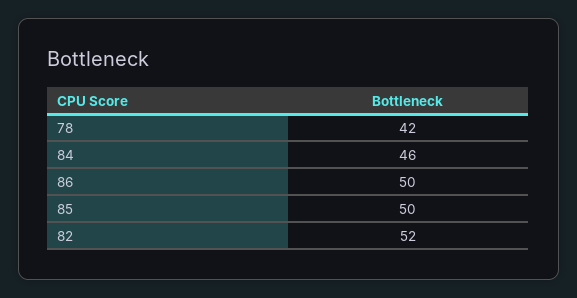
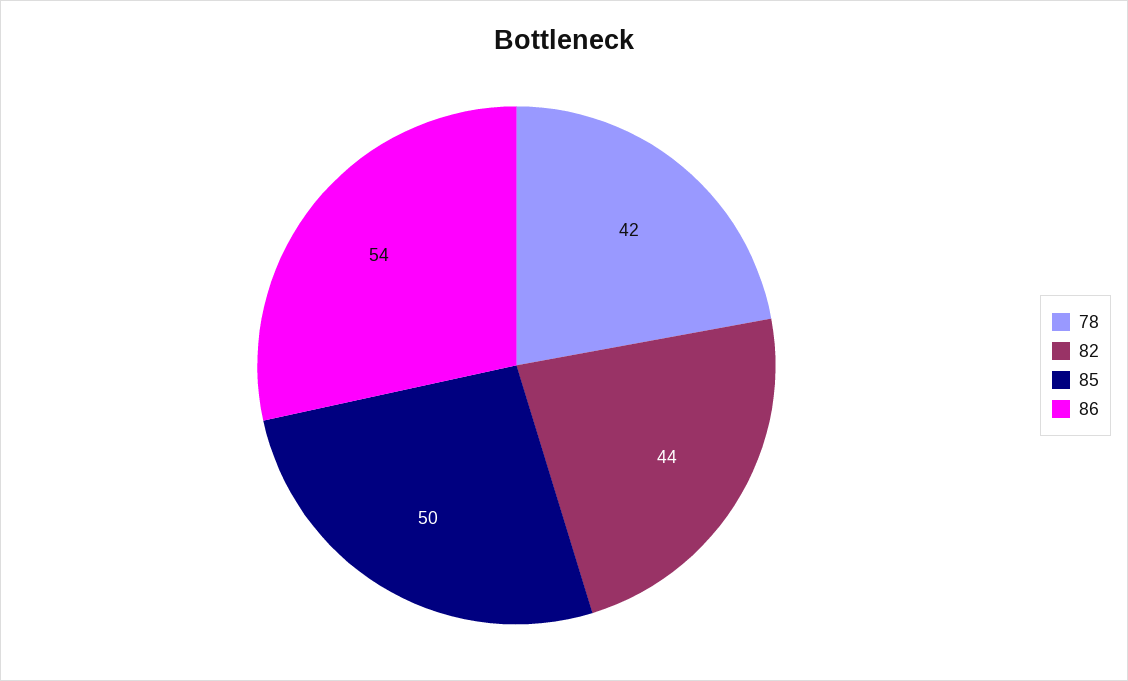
84: 46 -> none
86: 50 -> 54
82: 52 -> 44

